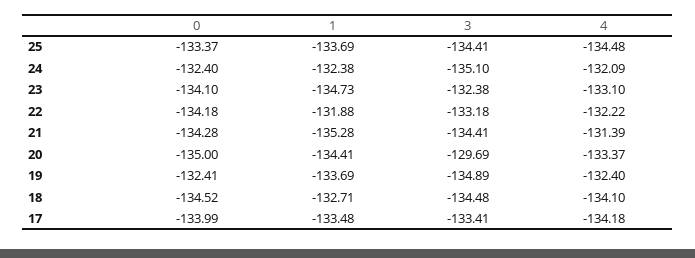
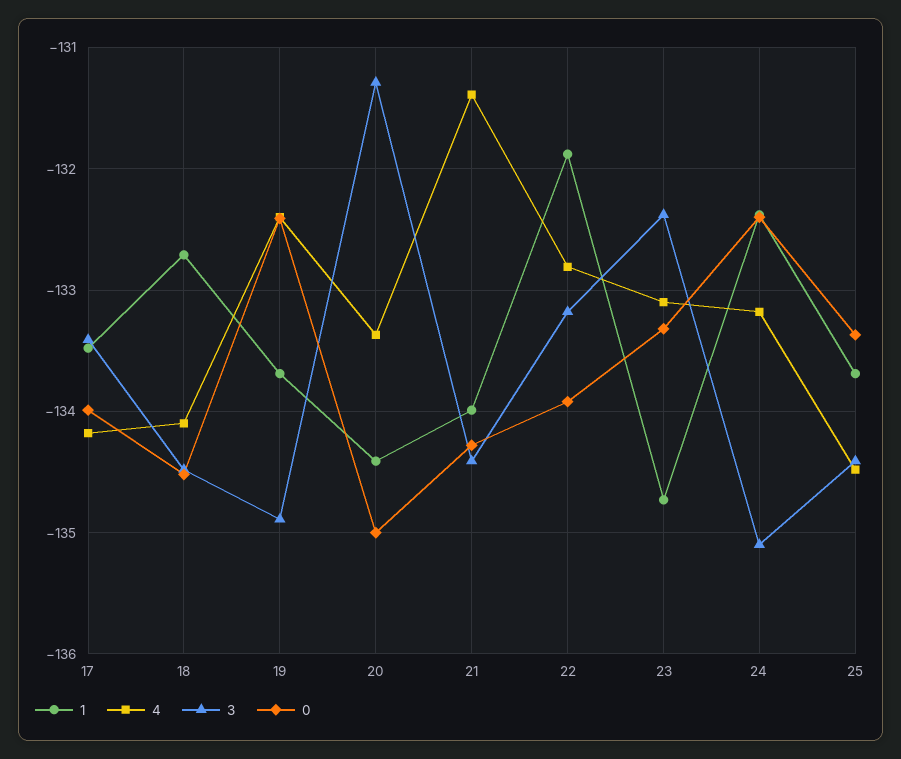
4, 24: -132.09 -> -133.2
0, 23: -134.1 -> -133.3
0, 22: -134.18 -> -133.9
4, 22: -132.22 -> -132.8
1, 21: -135.28 -> -134
3, 20: -129.69 -> -131.3

